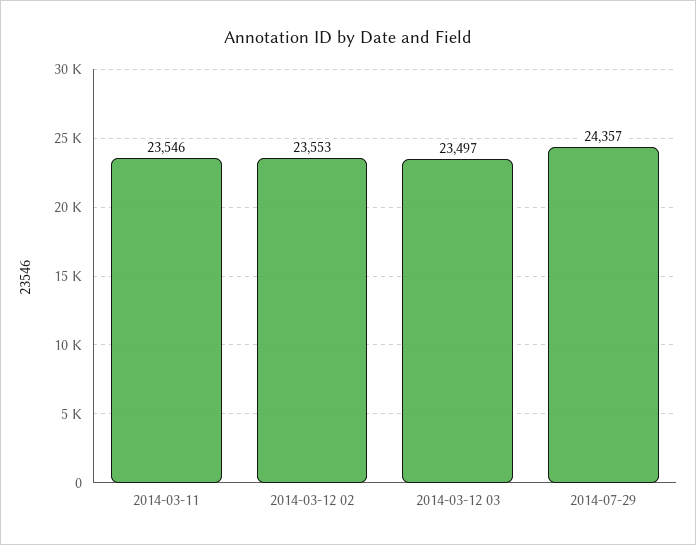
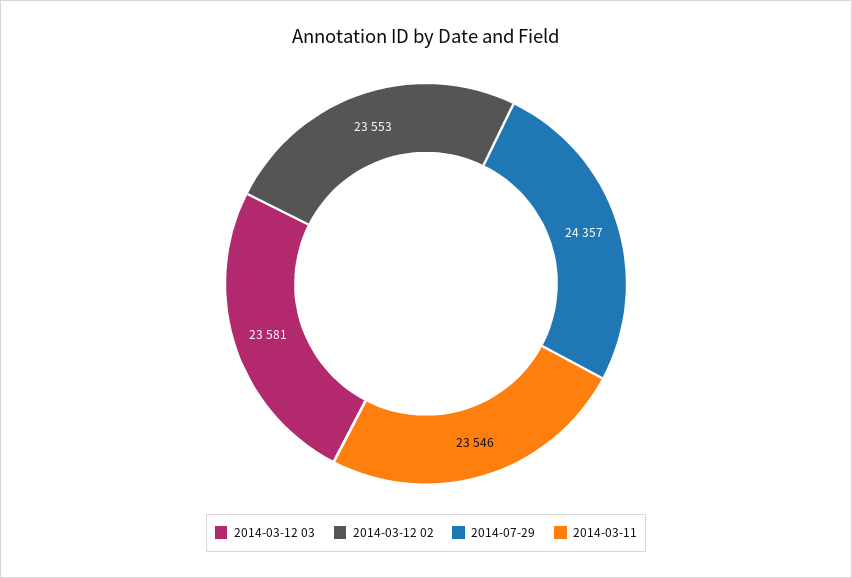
2014-03-12 03: 23497 -> 23581

